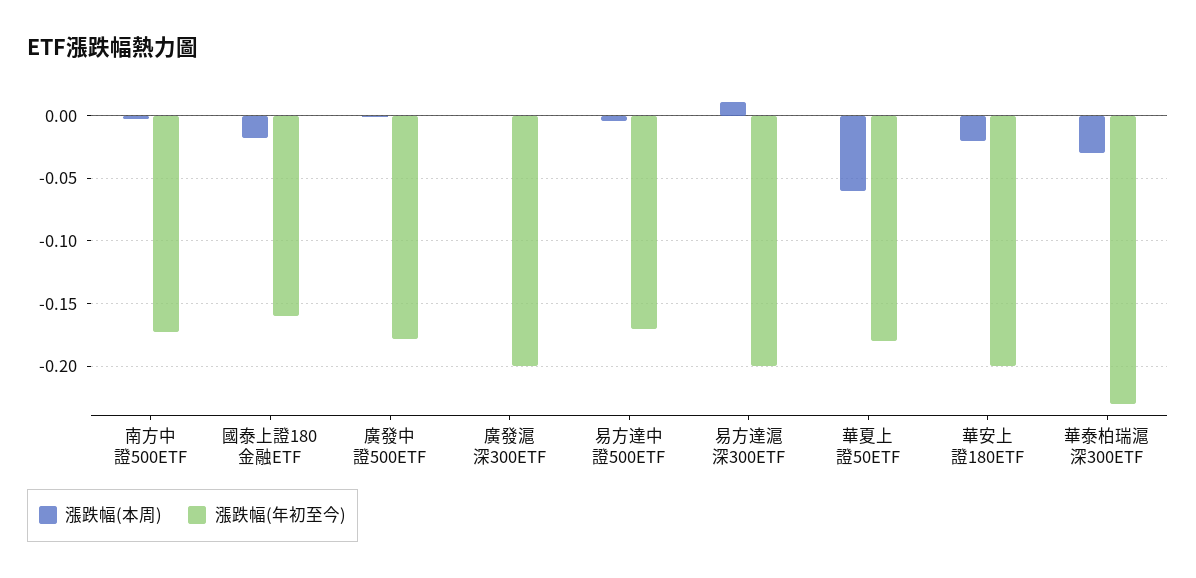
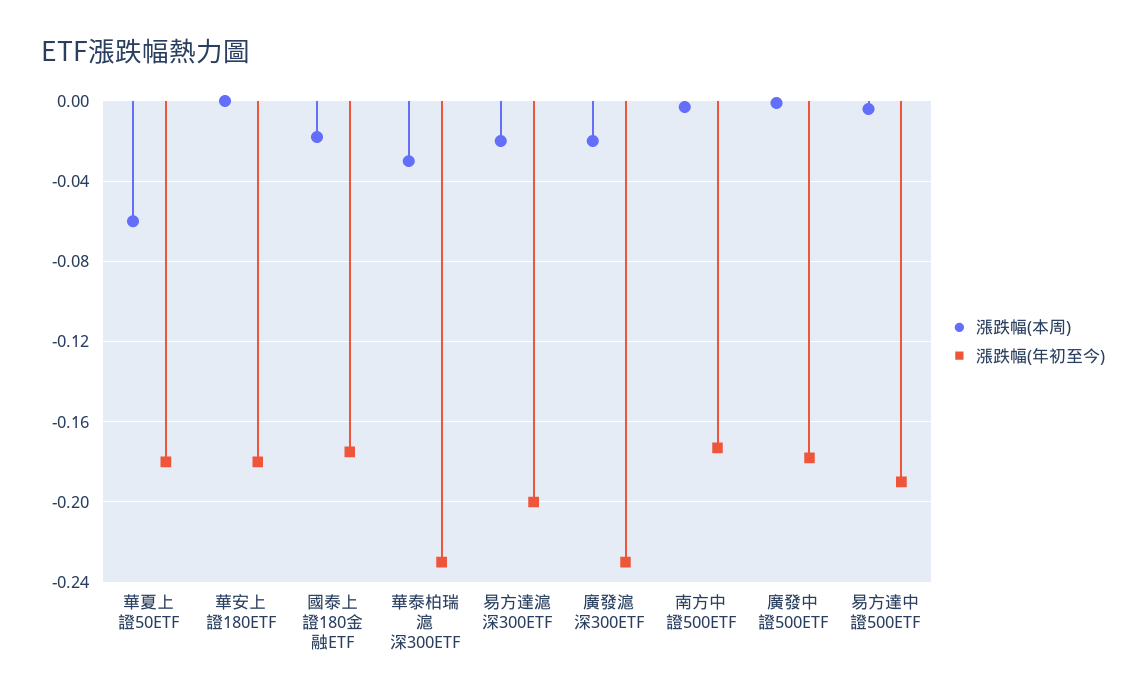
漲跌幅(年初至今), 國泰上證180金融ETF: -0.16 -> -0.175
漲跌幅(本周), 廣發滬深300ETF: 0 -> -0.02
漲跌幅(年初至今), 廣發滬深300ETF: -0.2 -> -0.23
漲跌幅(年初至今), 易方達中證500ETF: -0.17 -> -0.19
漲跌幅(本周), 易方達滬深300ETF: 0.01 -> -0.02
漲跌幅(本周), 華安上證180ETF: -0.02 -> 0
漲跌幅(年初至今), 華安上證180ETF: -0.2 -> -0.18

